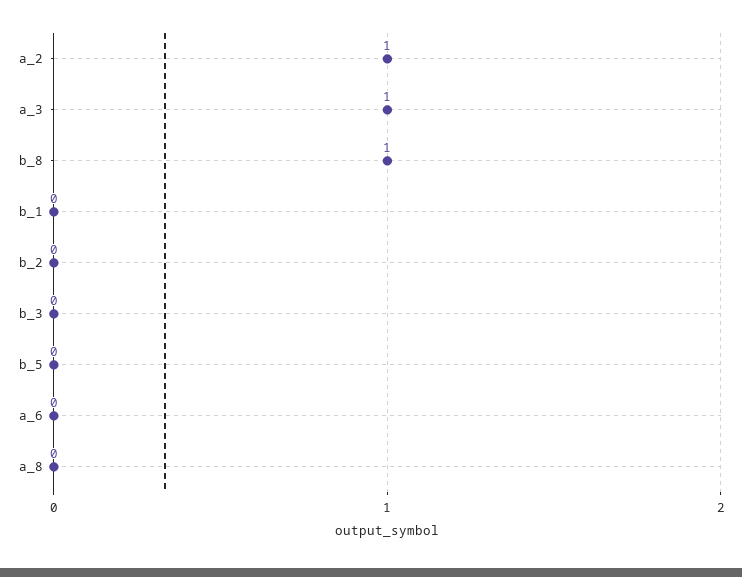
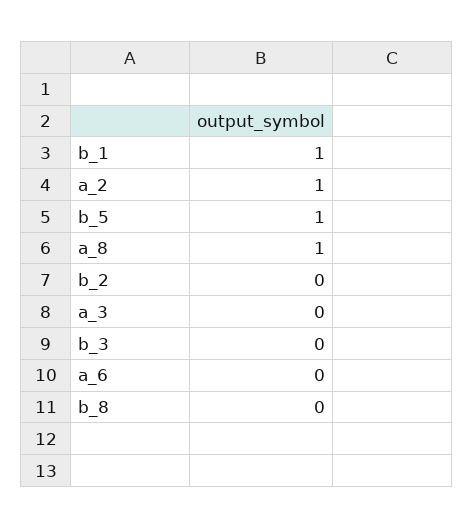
a_3: 1 -> 0
b_8: 1 -> 0
b_1: 0 -> 1
b_5: 0 -> 1
a_8: 0 -> 1

